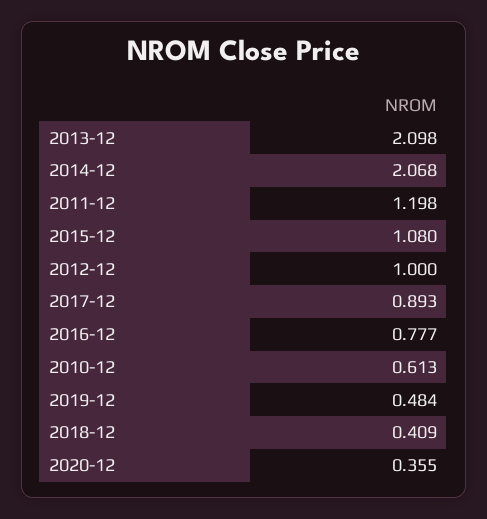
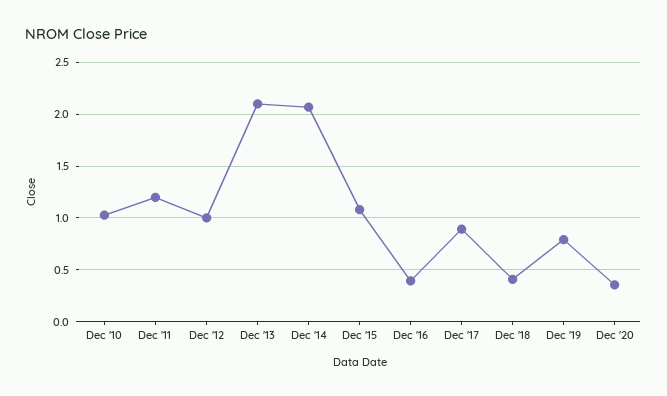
2016-12: 0.777 -> 0.4
2010-12: 0.613 -> 1
2019-12: 0.484 -> 0.8

